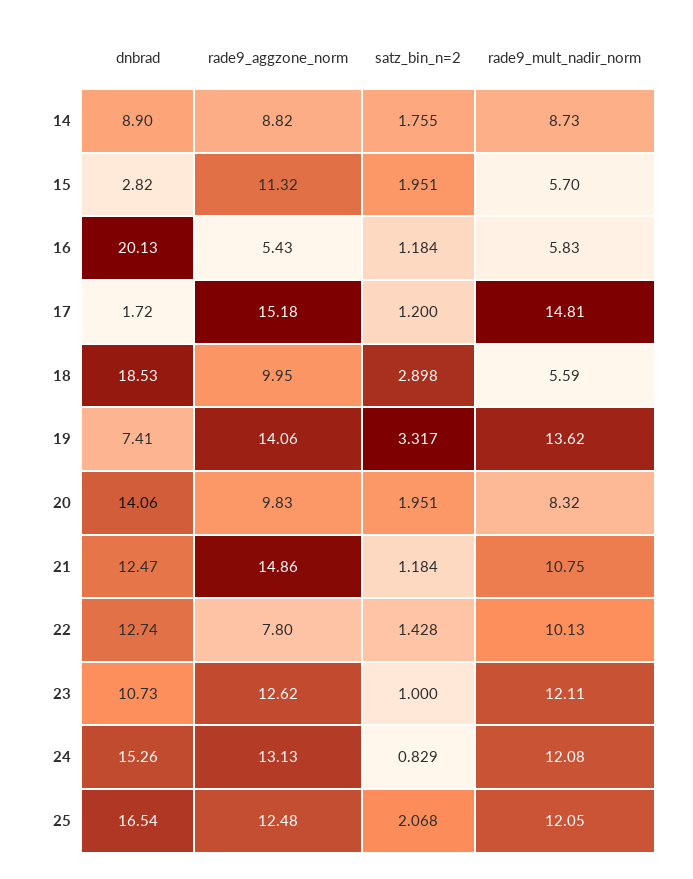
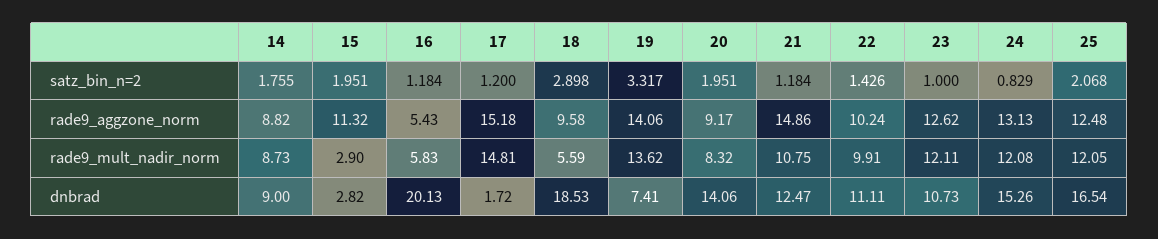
dnbrad, 14: 8.9 -> 9
rade9_mult_nadir_norm, 15: 5.7 -> 2.9
rade9_aggzone_norm, 18: 9.95 -> 9.58
rade9_aggzone_norm, 20: 9.83 -> 9.17
dnbrad, 22: 12.74 -> 11.11
rade9_aggzone_norm, 22: 7.8 -> 10.24
satz_bin_n=2, 22: 1.428 -> 1.426
rade9_mult_nadir_norm, 22: 10.13 -> 9.91

